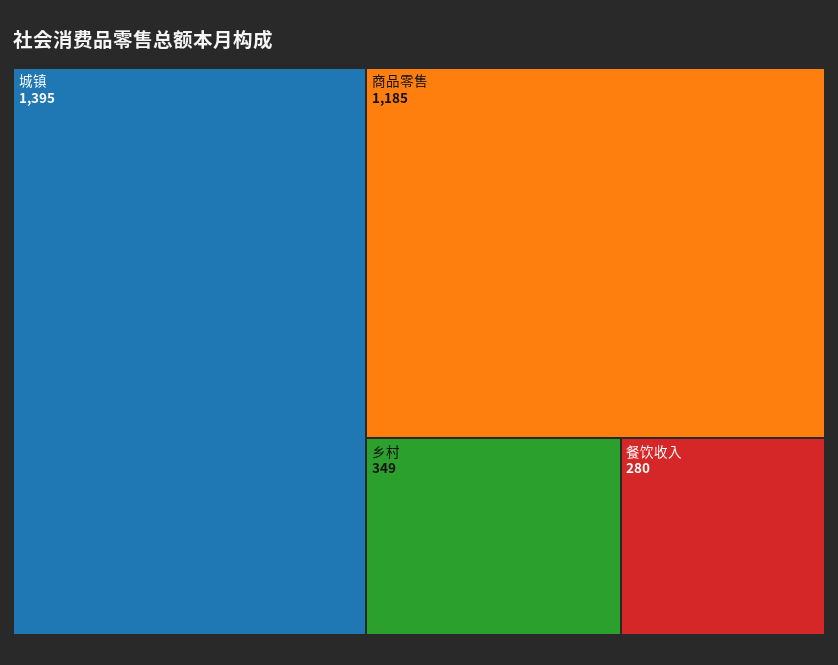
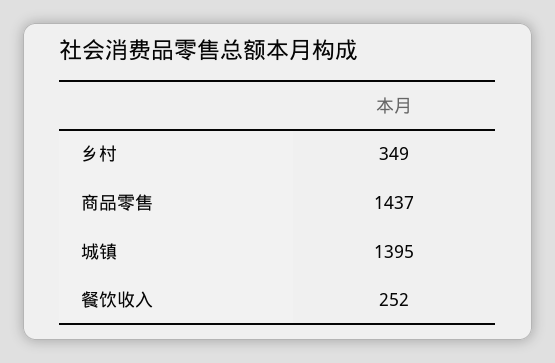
商品零售: 1185 -> 1437
餐饮收入: 280 -> 252

